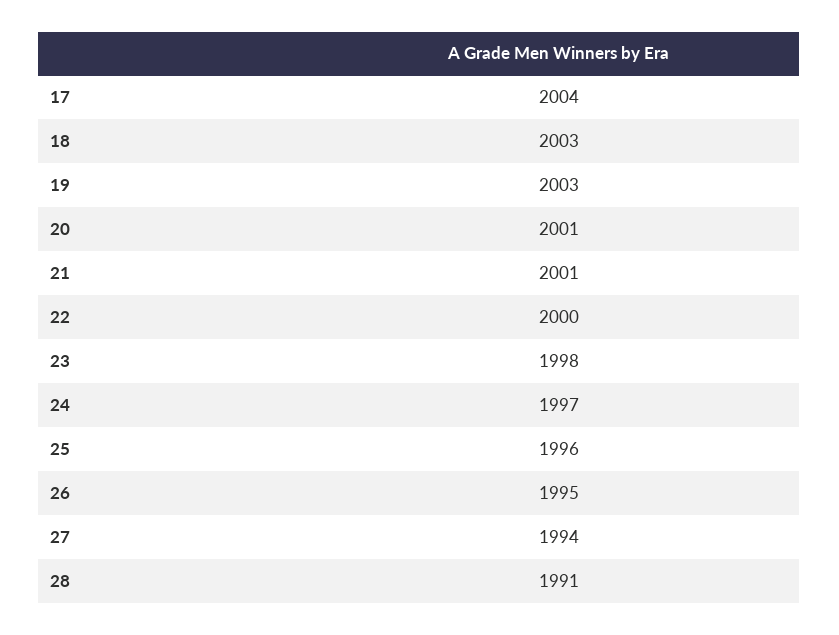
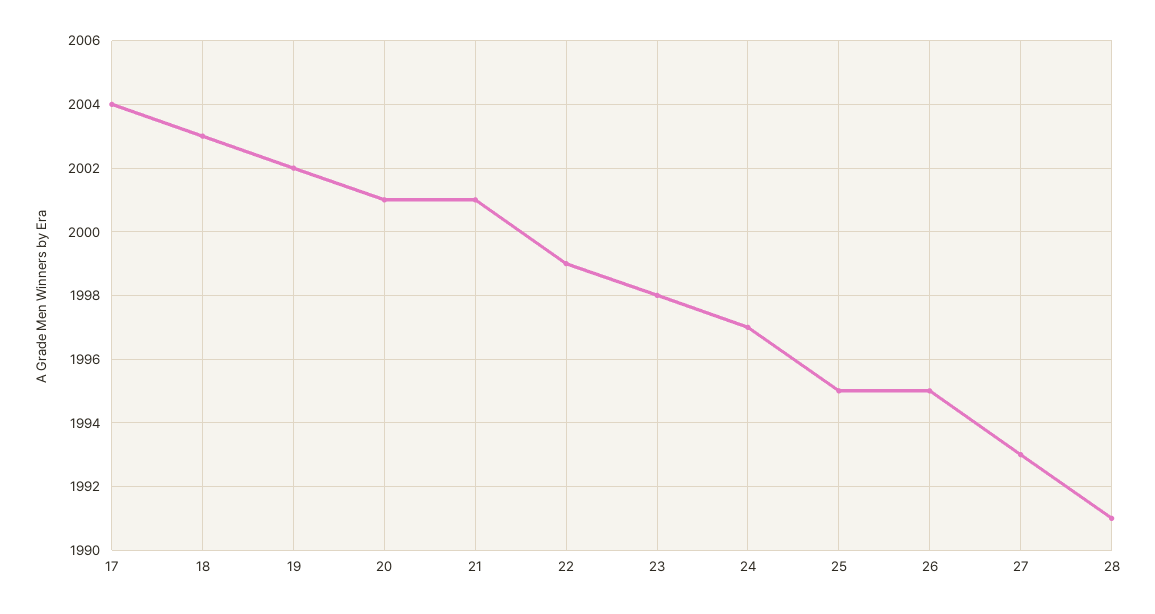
19: 2003 -> 2002
22: 2000 -> 1999
25: 1996 -> 1995
27: 1994 -> 1993

